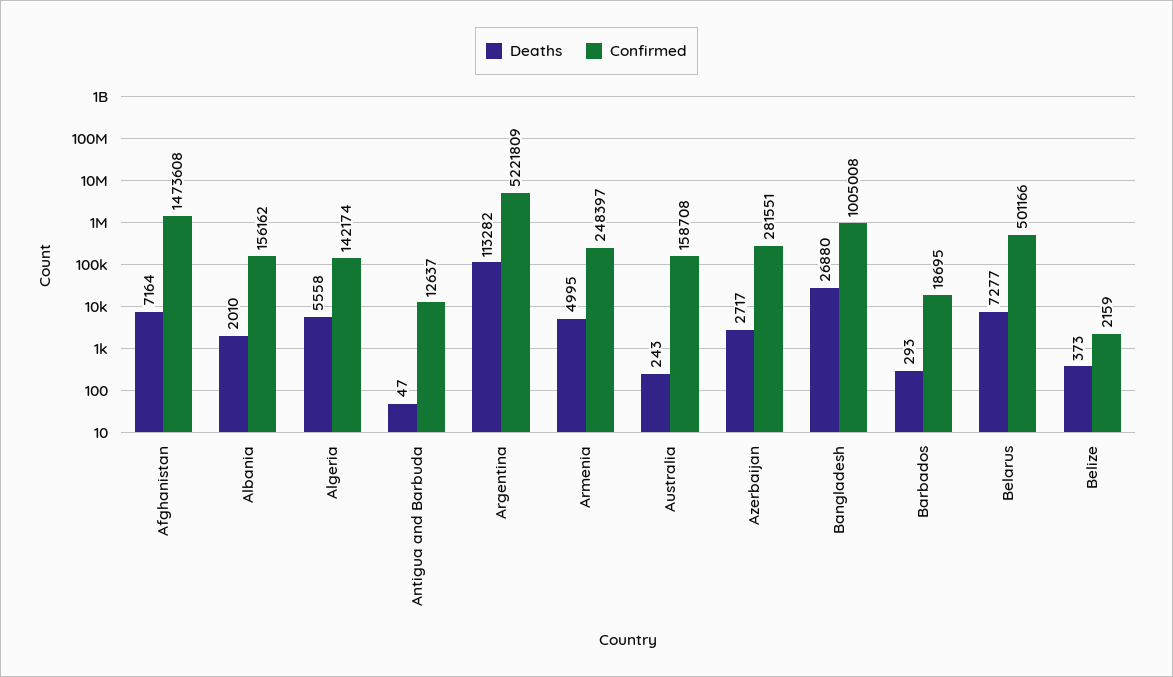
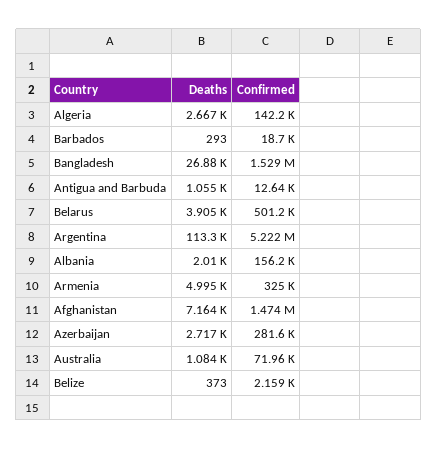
Deaths, Algeria: 5558 -> 2667
Deaths, Antigua and Barbuda: 47 -> 1055
Confirmed, Armenia: 248397 -> 325000
Deaths, Australia: 243 -> 1084
Confirmed, Australia: 158708 -> 71960
Confirmed, Bangladesh: 1005008 -> 1529000
Deaths, Belarus: 7277 -> 3905

